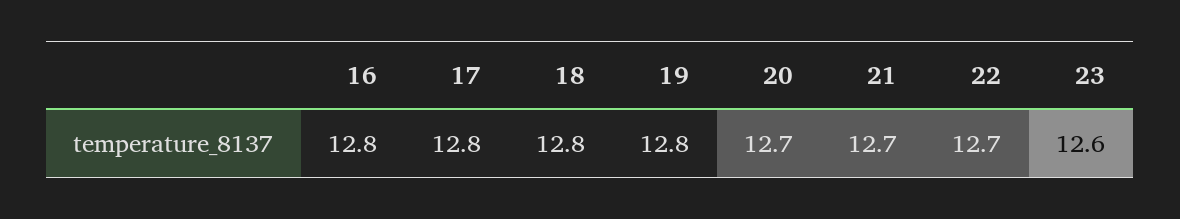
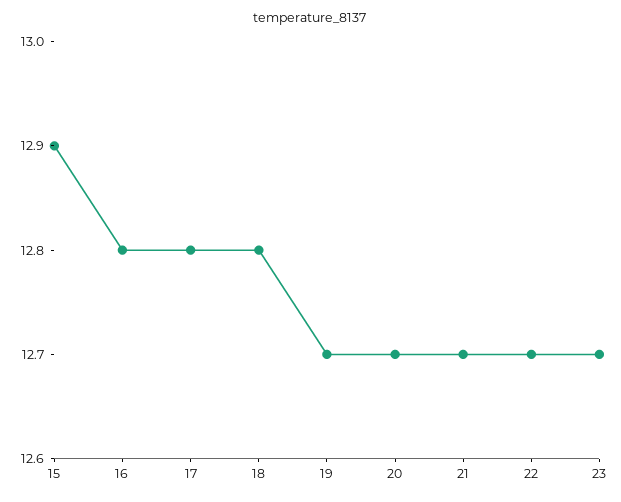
19: 12.8 -> 12.7
23: 12.6 -> 12.7
15: none -> 12.9

